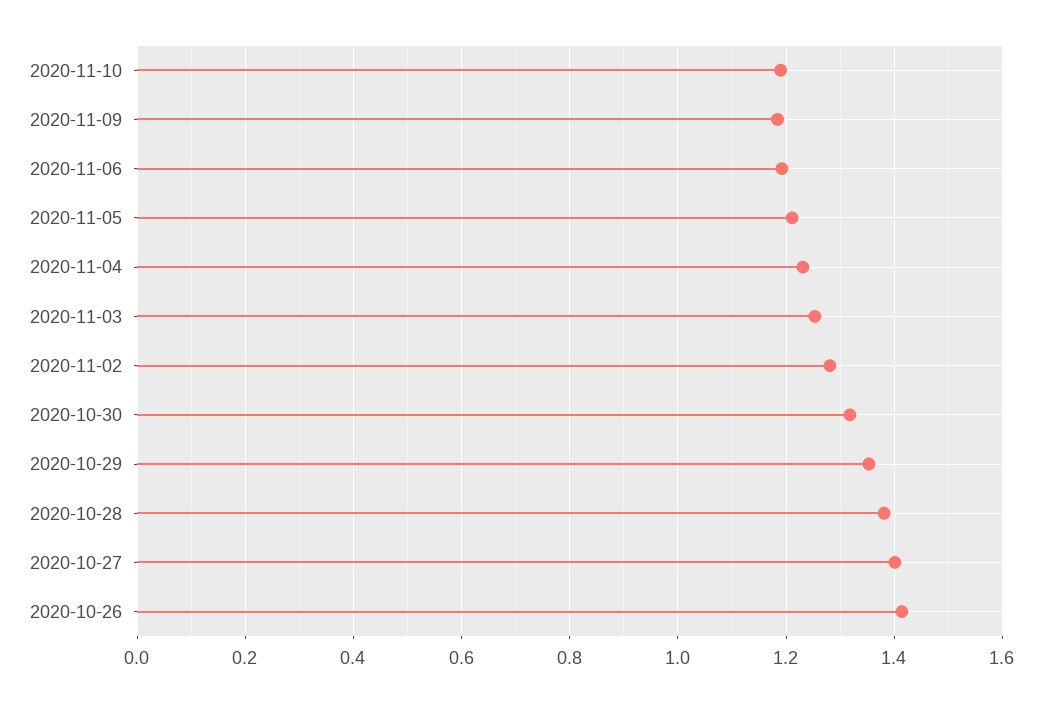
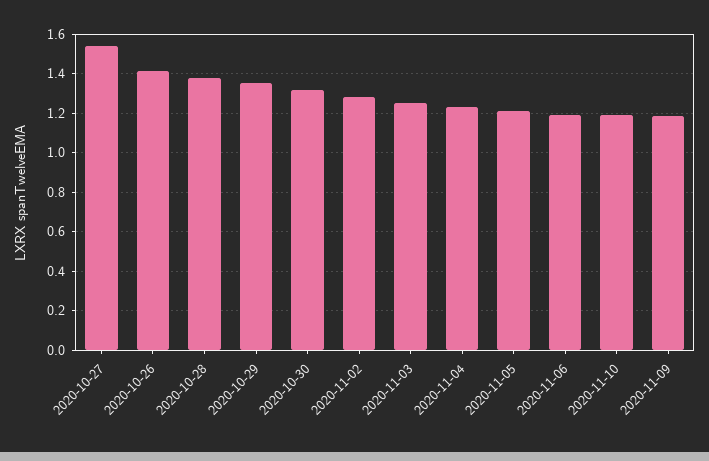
2020-10-27: 1.4 -> 1.55

